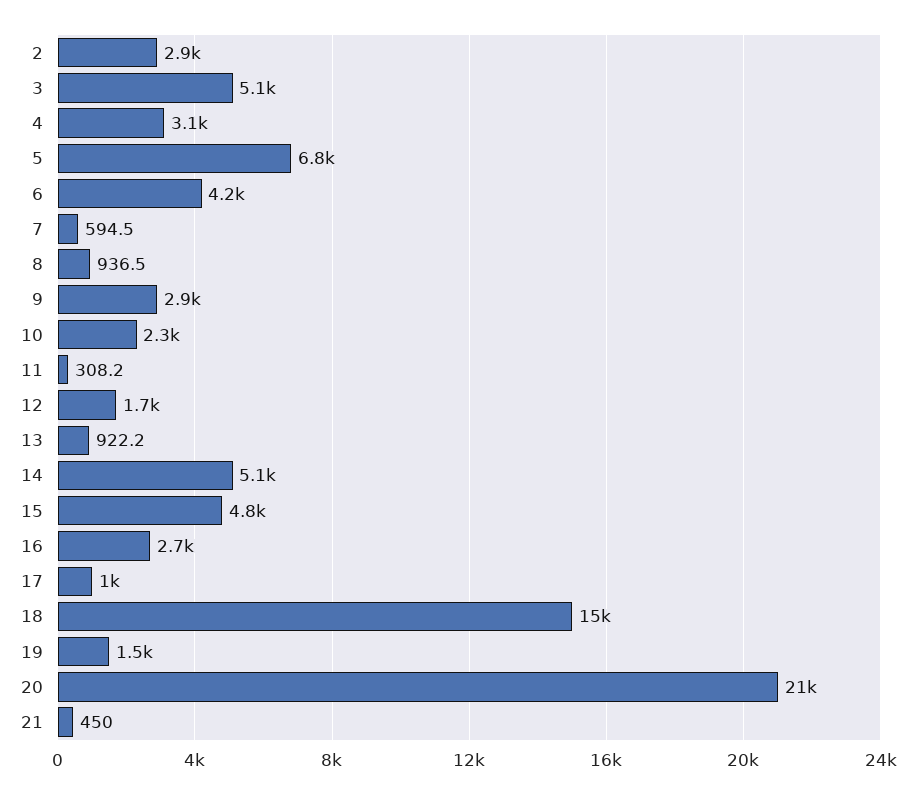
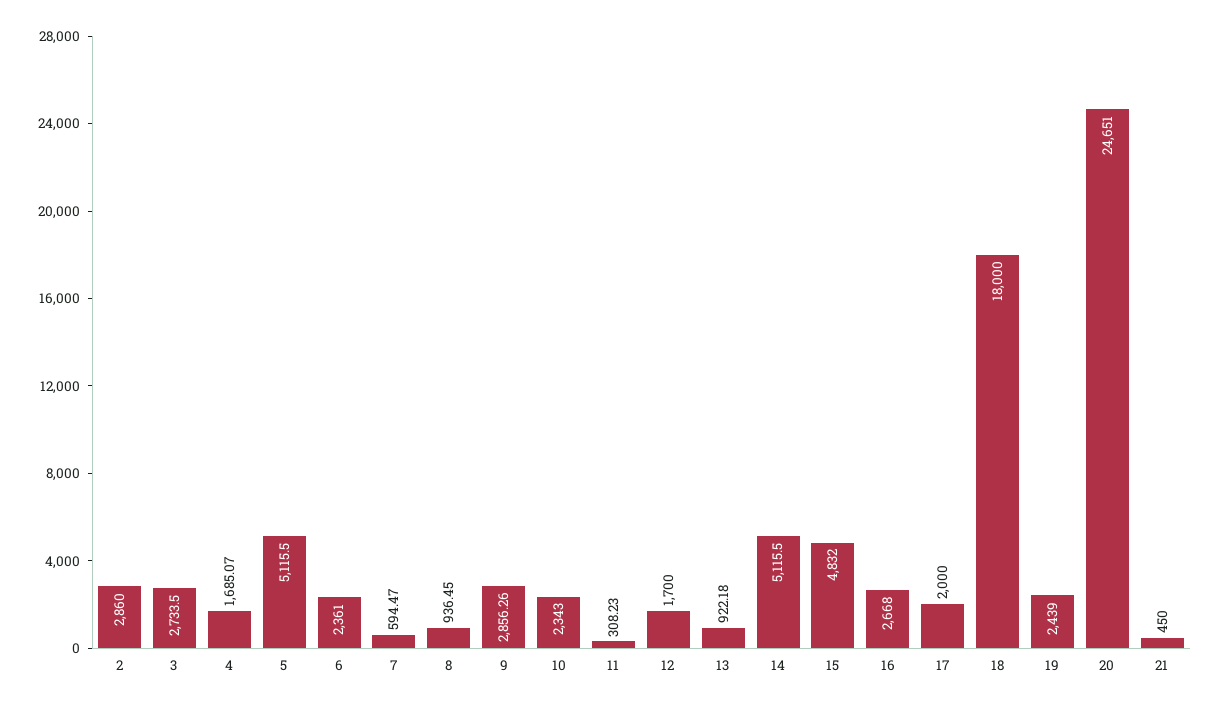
3: 5100 -> 2733.5
4: 3100 -> 1685.07
5: 6800 -> 5115.5
6: 4200 -> 2361
17: 1000 -> 2000
18: 15000 -> 18000
19: 1500 -> 2439
20: 21000 -> 24651

